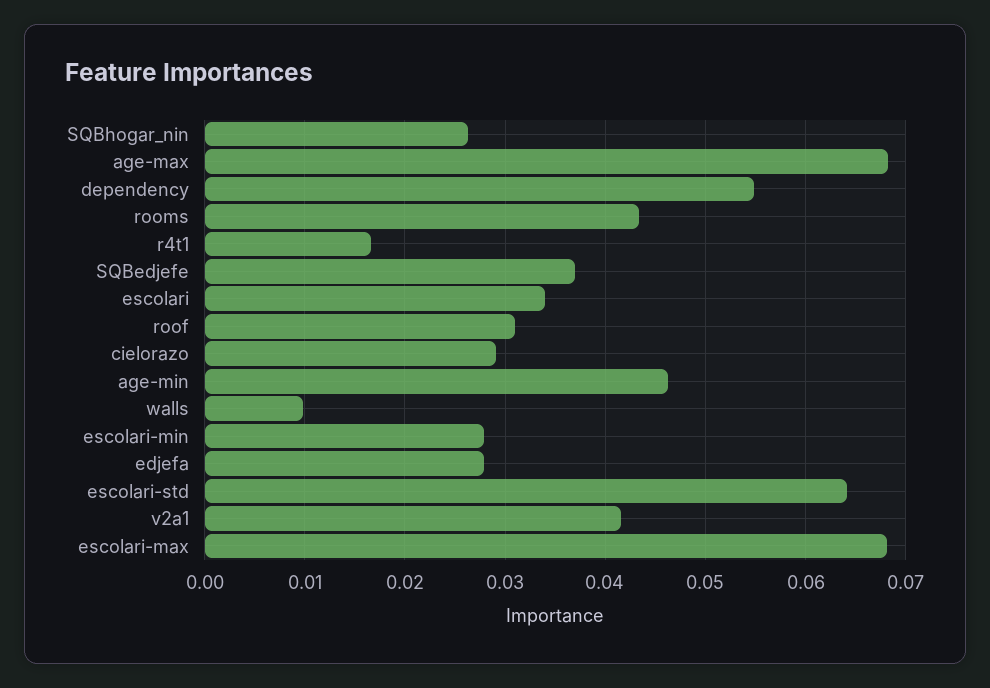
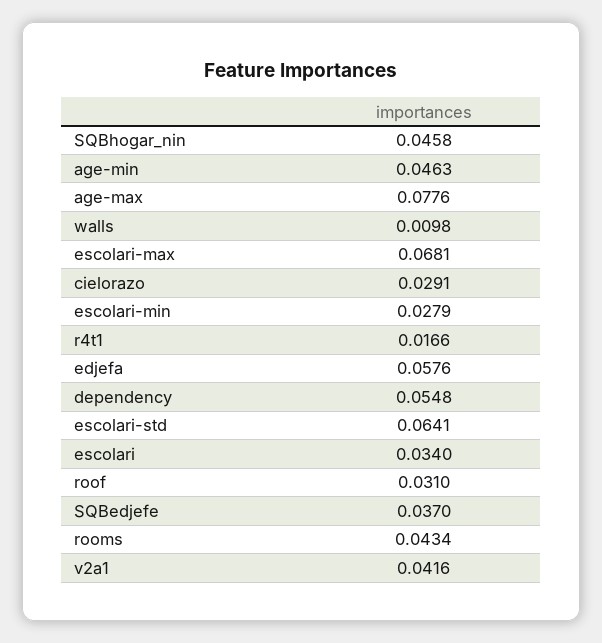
SQBhogar_nin: 0.026 -> 0.0458
age-max: 0.068 -> 0.0776
edjefa: 0.028 -> 0.0576

